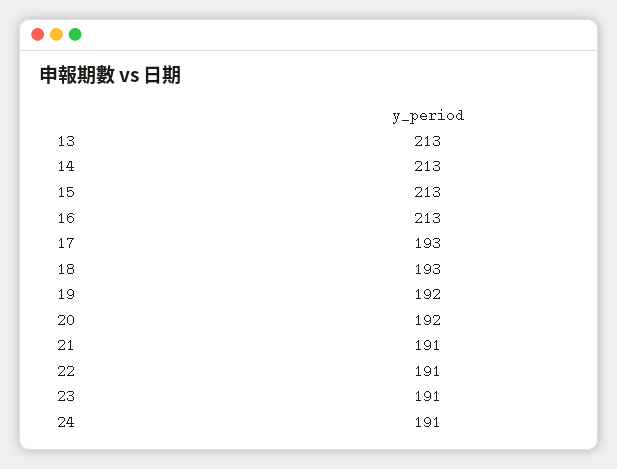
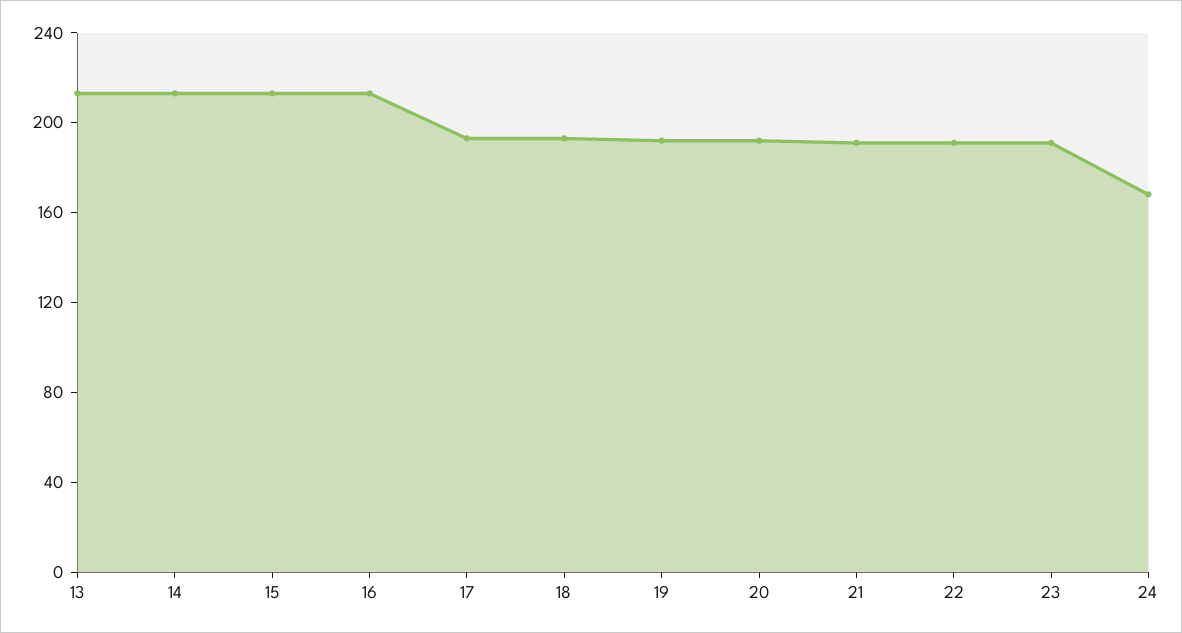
24: 191 -> 170

